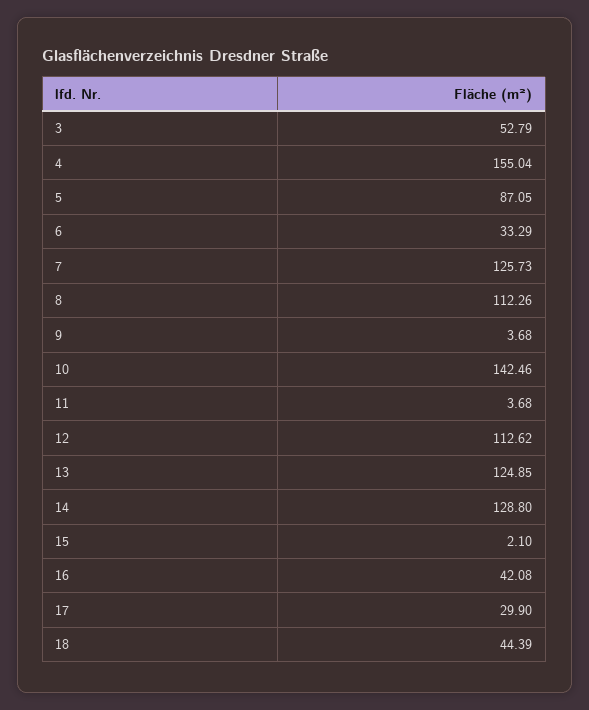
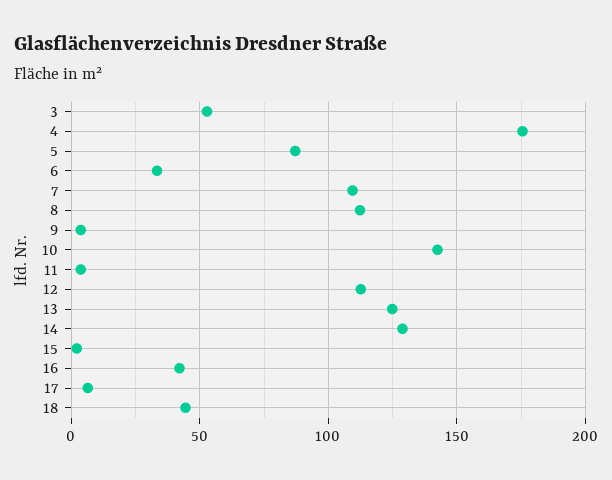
4: 155.04 -> 175
7: 125.73 -> 110
17: 29.9 -> 5

